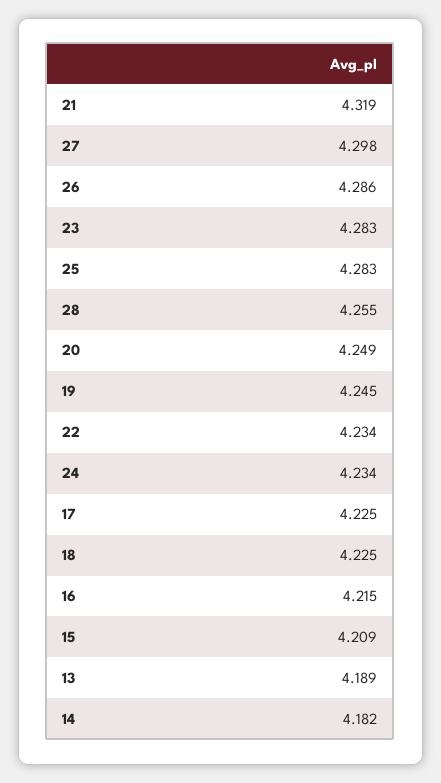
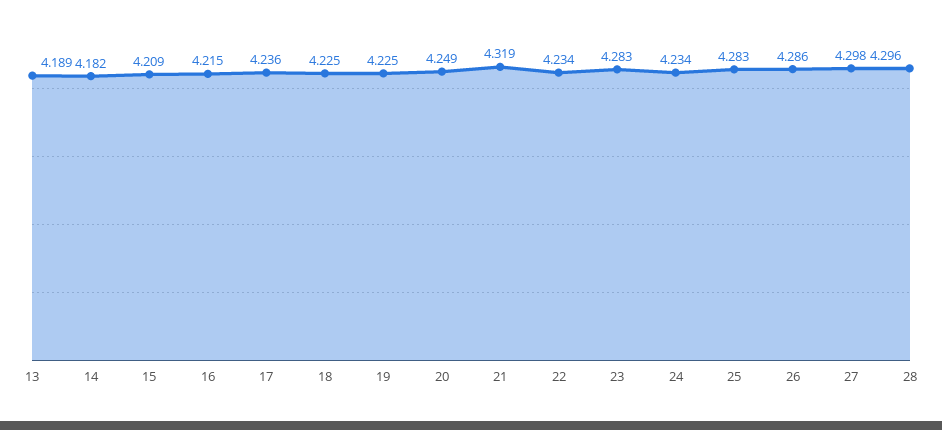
28: 4.255 -> 4.296
19: 4.245 -> 4.225
17: 4.225 -> 4.236

